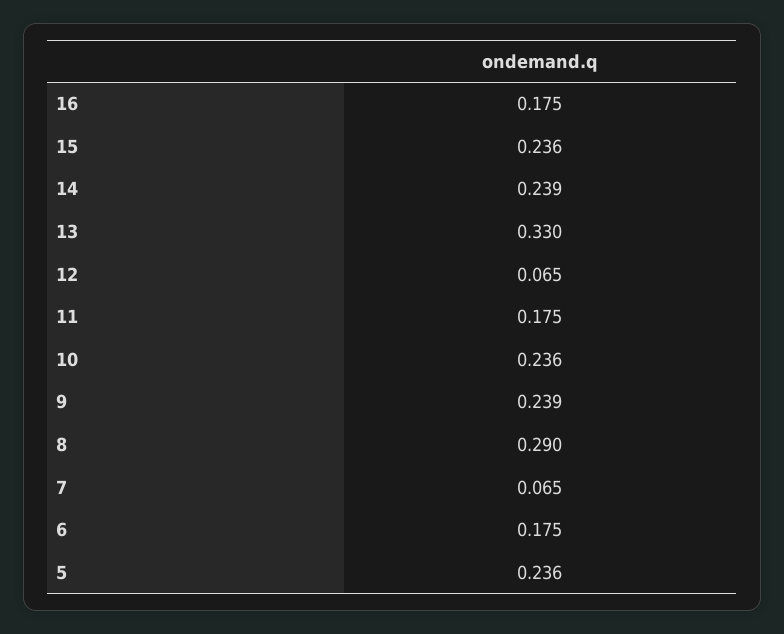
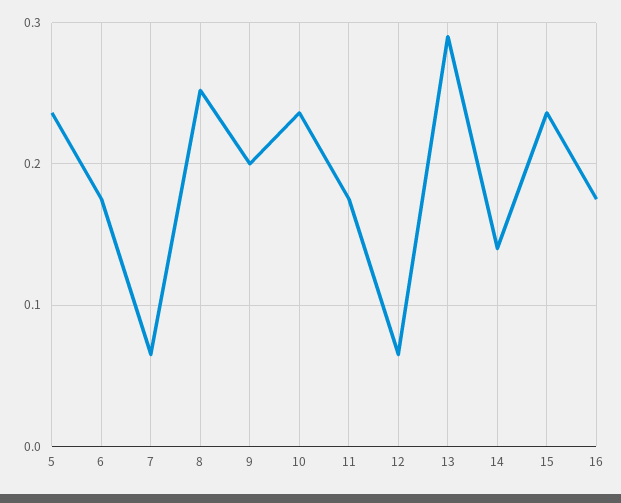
14: 0.239 -> 0.14
13: 0.33 -> 0.29
9: 0.239 -> 0.2
8: 0.29 -> 0.25

